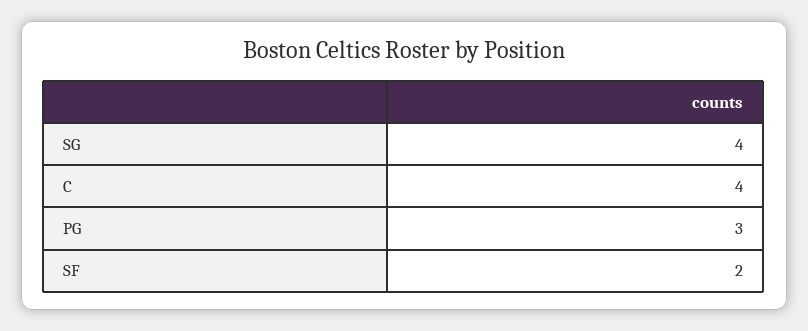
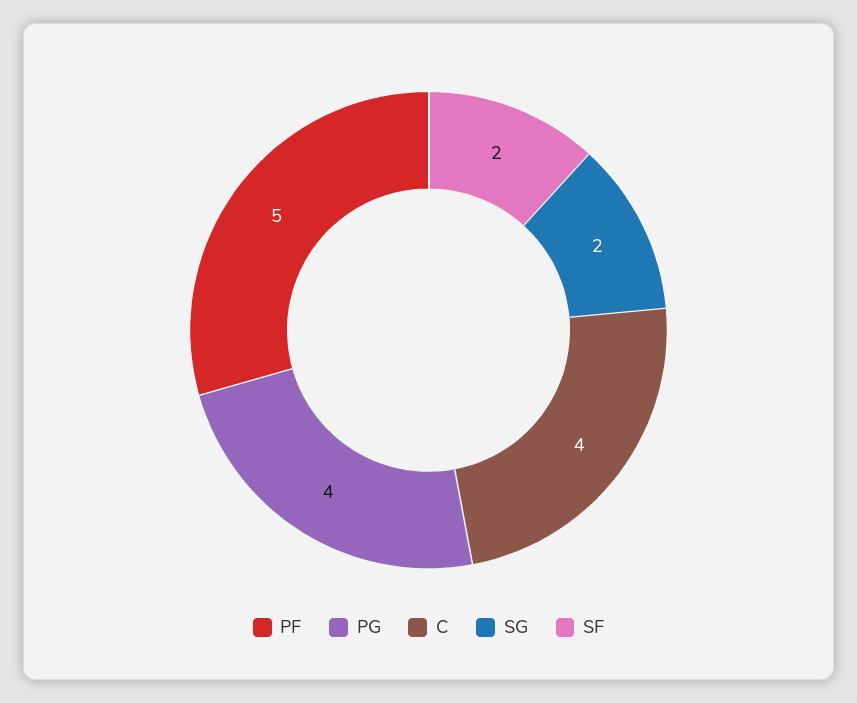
SG: 4 -> 2
PG: 3 -> 4
PF: none -> 5

